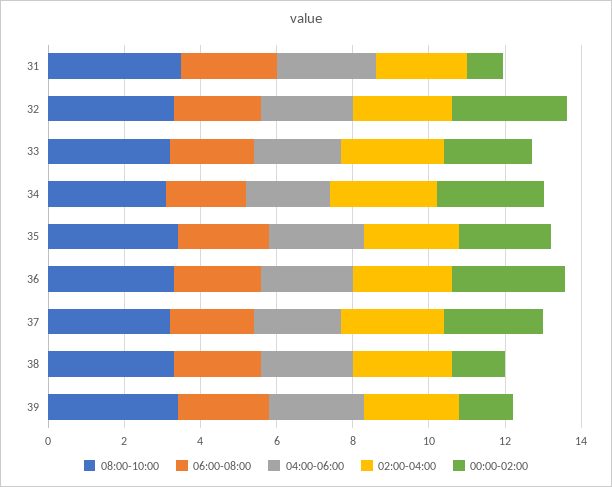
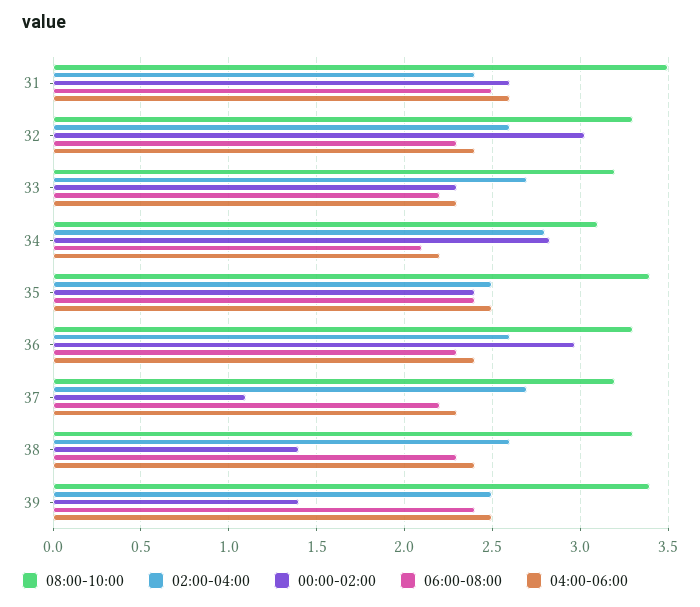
00:00-02:00, 31: 1 -> 2.6
00:00-02:00, 37: 2.5 -> 1.1

